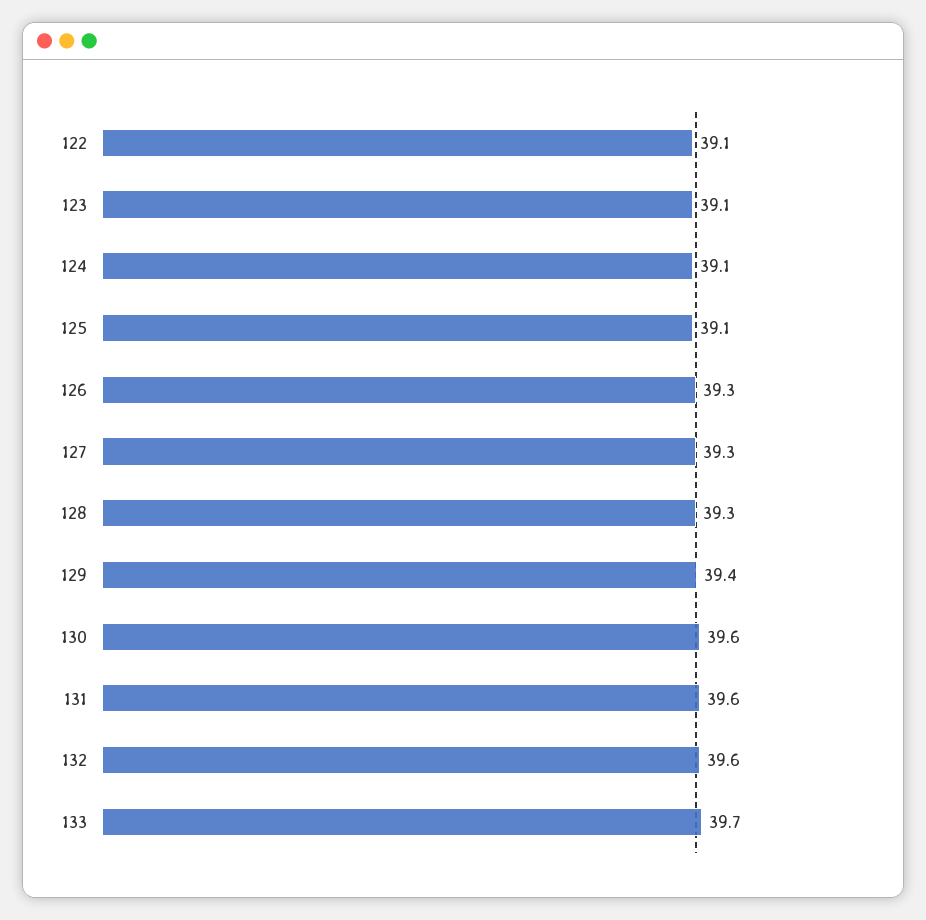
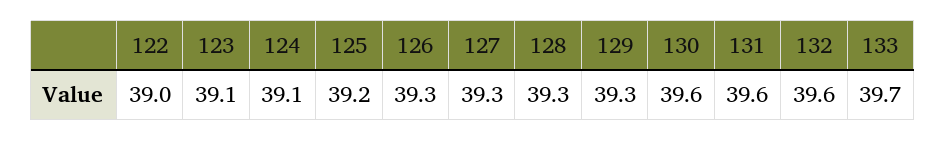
122: 39.1 -> 39
125: 39.1 -> 39.2
129: 39.4 -> 39.3

